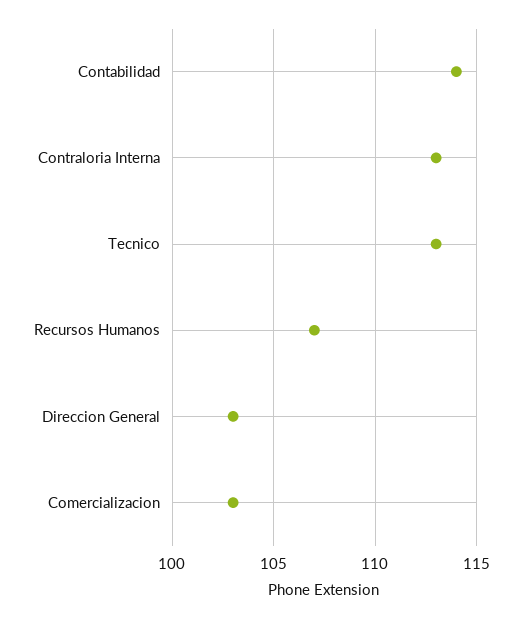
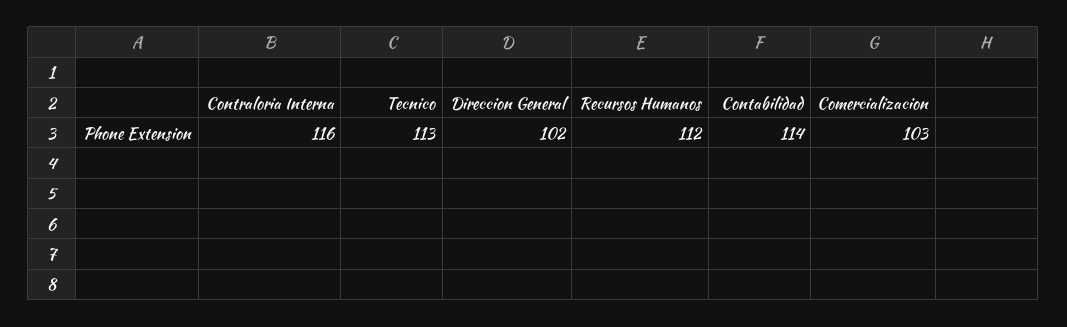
Contraloria Interna: 113 -> 116
Recursos Humanos: 107 -> 112
Direccion General: 103 -> 102

